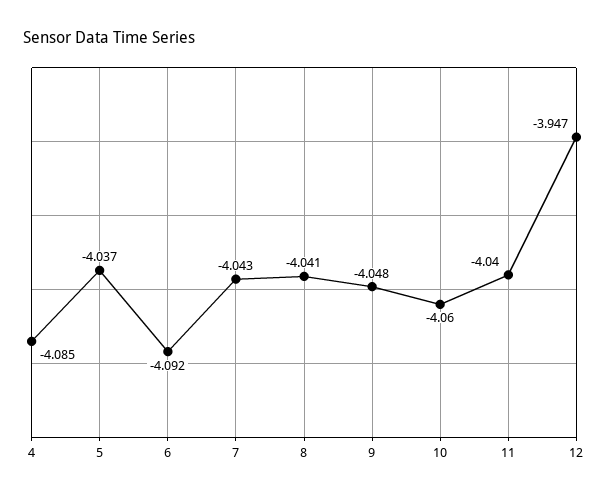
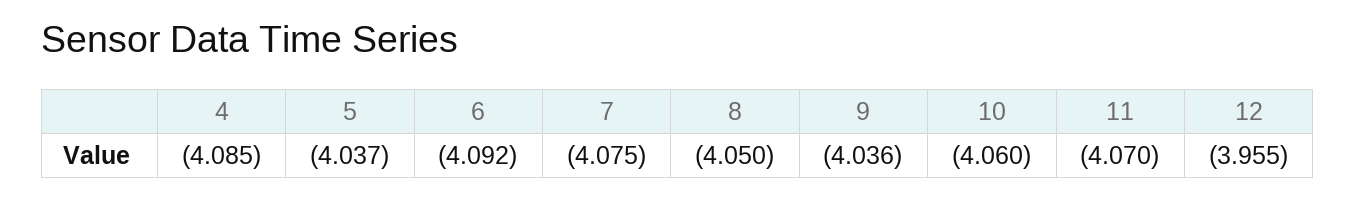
7: -4.043 -> -4.075
8: -4.041 -> -4.05
9: -4.048 -> -4.036
11: -4.04 -> -4.07
12: -3.947 -> -3.955

